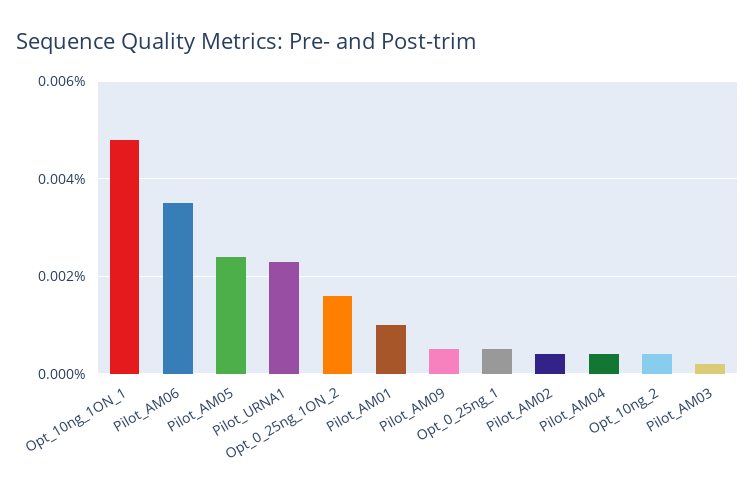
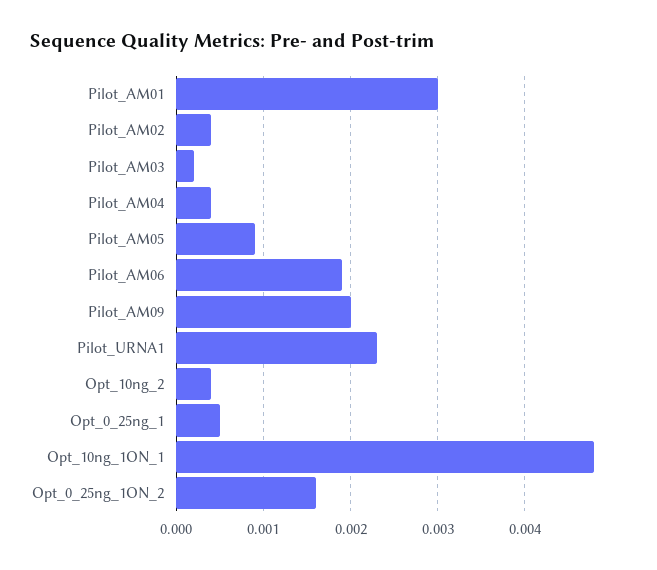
Pilot_AM06: 0.0035 -> 0.0019
Pilot_AM05: 0.0025 -> 0.0009
Pilot_AM01: 0.001 -> 0.003
Pilot_AM09: 0.0005 -> 0.002

